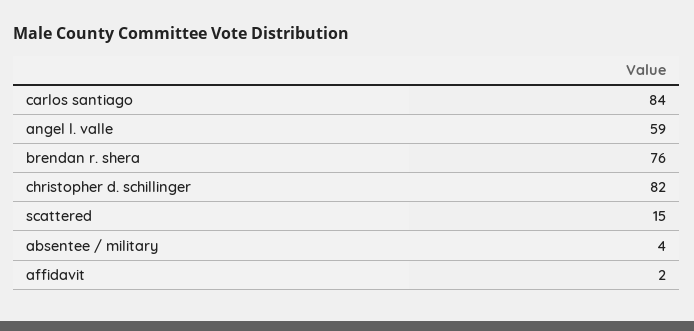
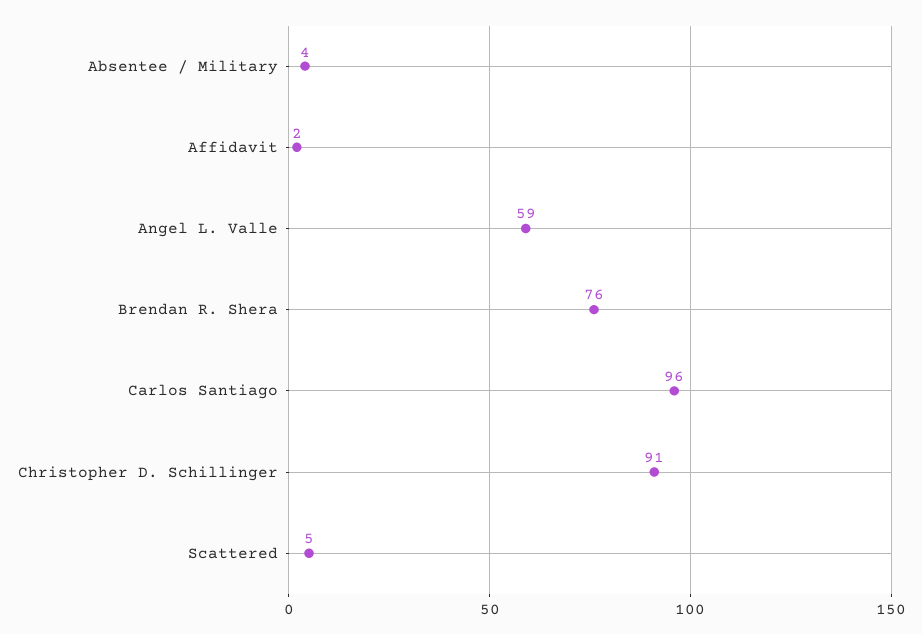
carlos santiago: 84 -> 96
christopher d. schillinger: 82 -> 91
scattered: 15 -> 5

